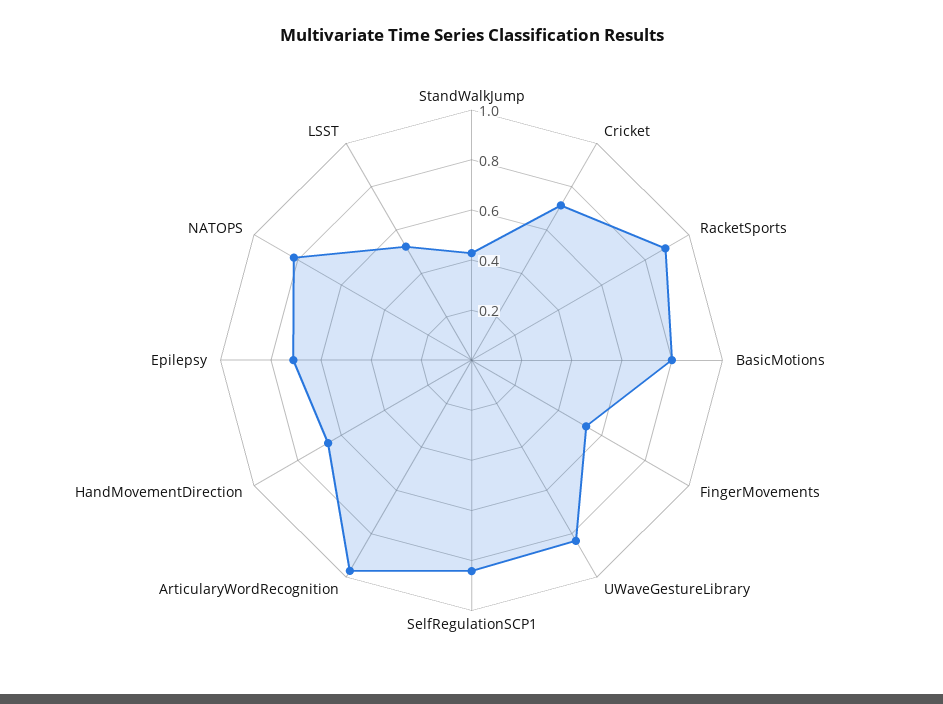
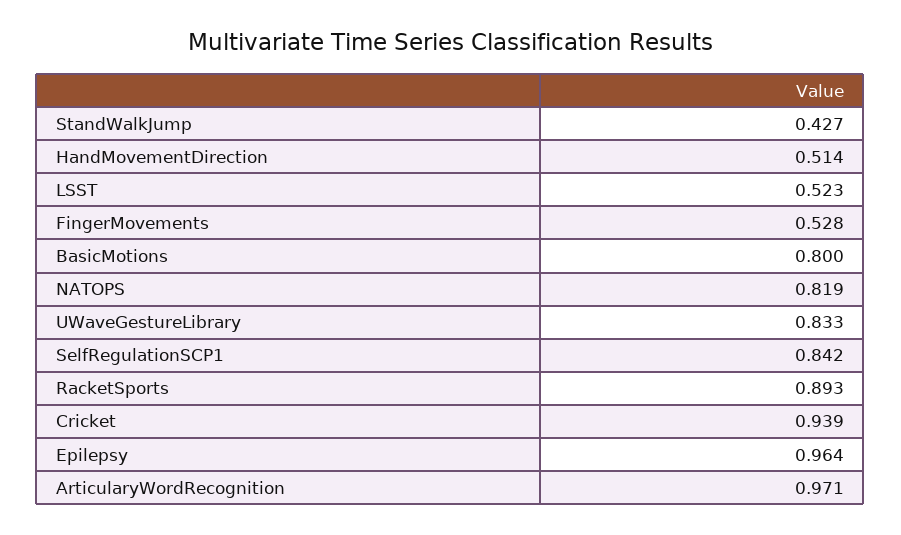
Cricket: 0.7 -> 0.939
HandMovementDirection: 0.65 -> 0.514
Epilepsy: 0.7 -> 0.964

